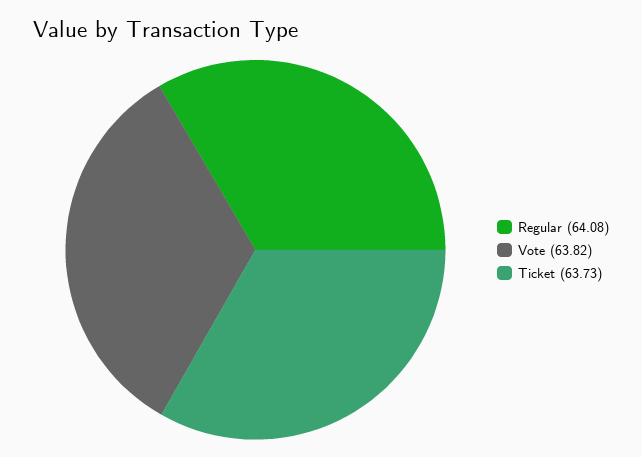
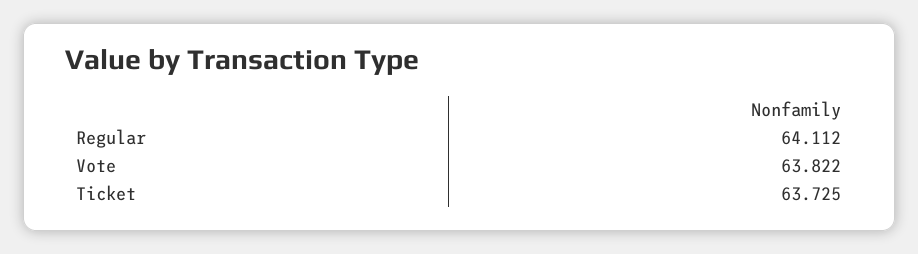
Regular: 64.08 -> 64.112

